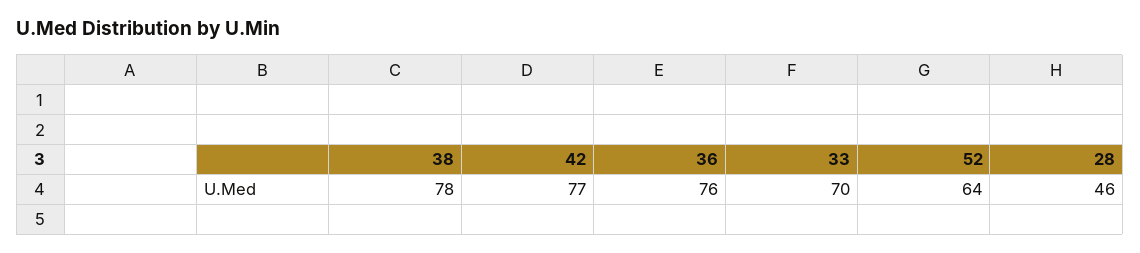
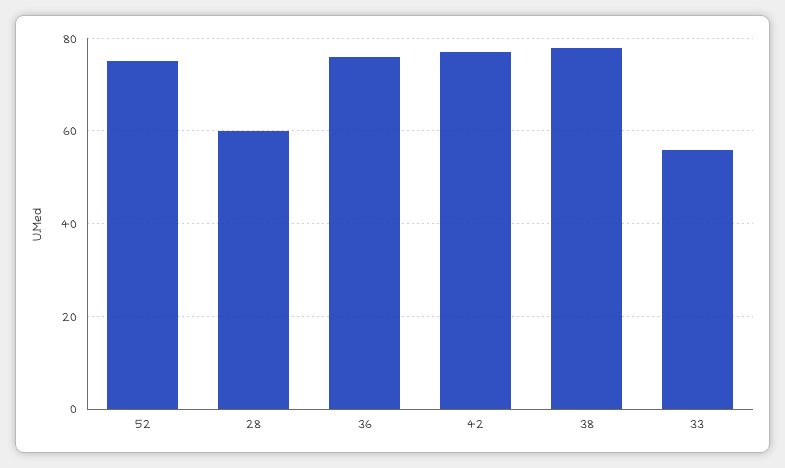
33: 70 -> 55
52: 64 -> 75
28: 46 -> 60

